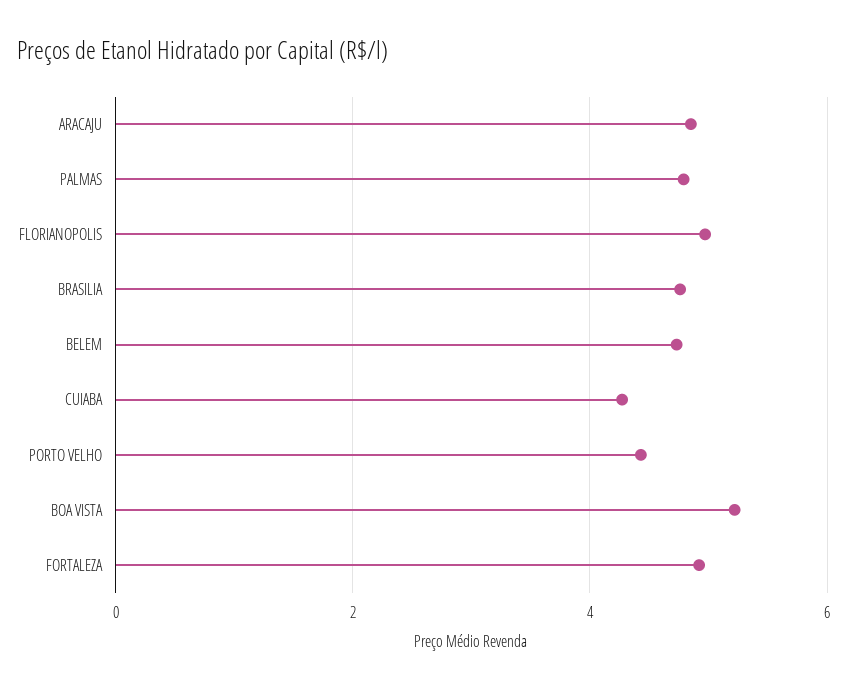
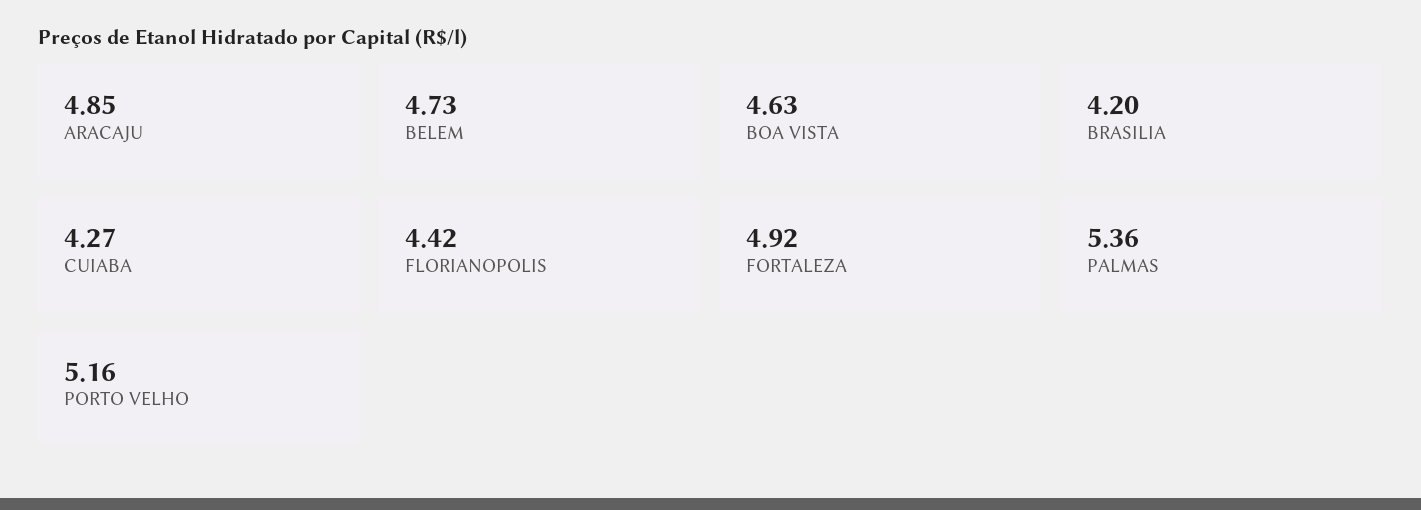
PALMAS: 4.8 -> 5.36
FLORIANOPOLIS: 5 -> 4.42
BRASILIA: 4.8 -> 4.2
PORTO VELHO: 4.4 -> 5.16
BOA VISTA: 5.2 -> 4.63

